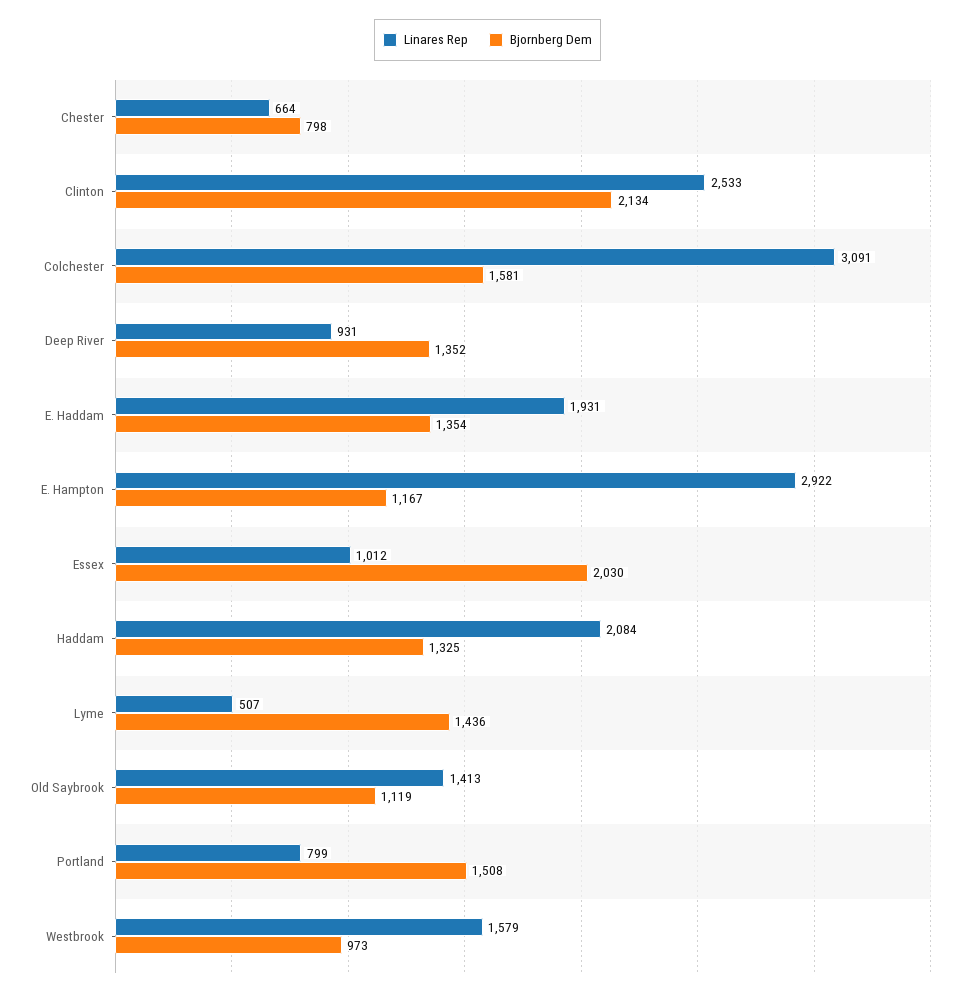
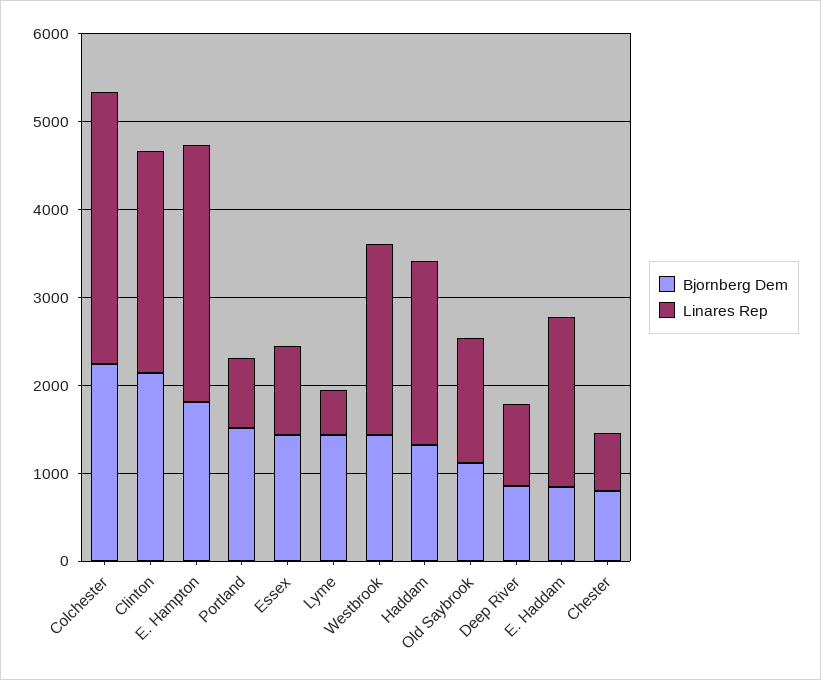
Bjornberg Dem, Colchester: 1581 -> 2200
Bjornberg Dem, Deep River: 1352 -> 800
Bjornberg Dem, E. Haddam: 1354 -> 800
Bjornberg Dem, E. Hampton: 1167 -> 1800
Bjornberg Dem, Essex: 2030 -> 1400
Linares Rep, Westbrook: 1579 -> 2200
Bjornberg Dem, Westbrook: 973 -> 1400

